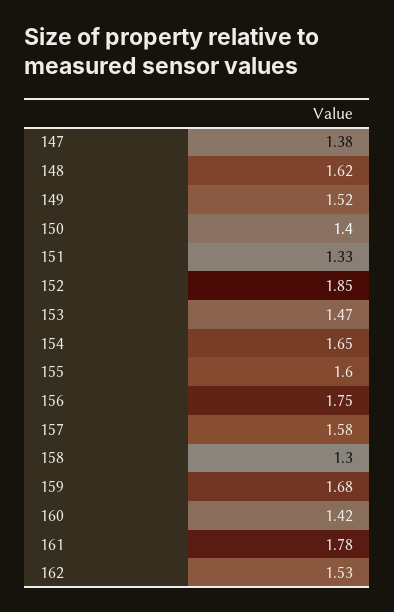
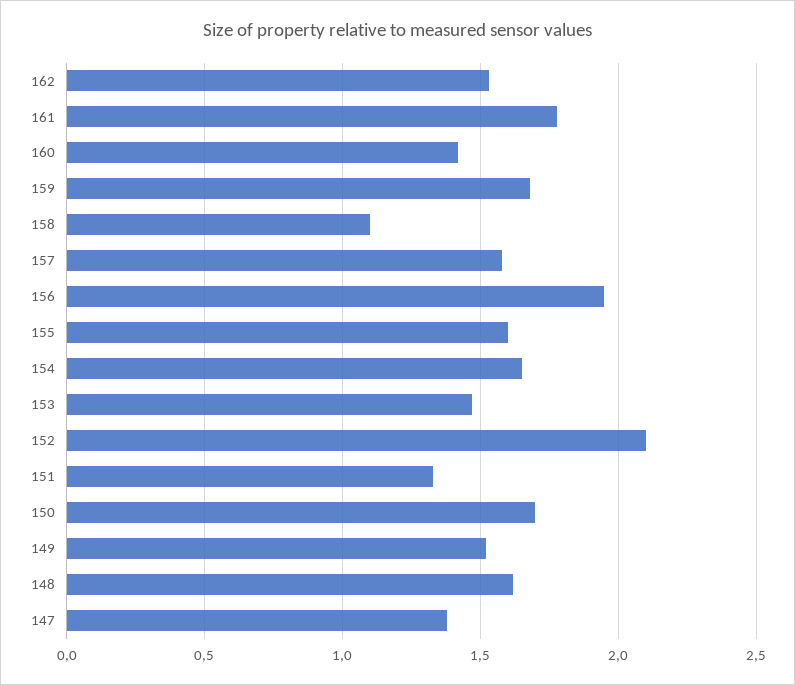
150: 1.4 -> 1.7
152: 1.85 -> 2.1
156: 1.75 -> 1.95
158: 1.3 -> 1.1

